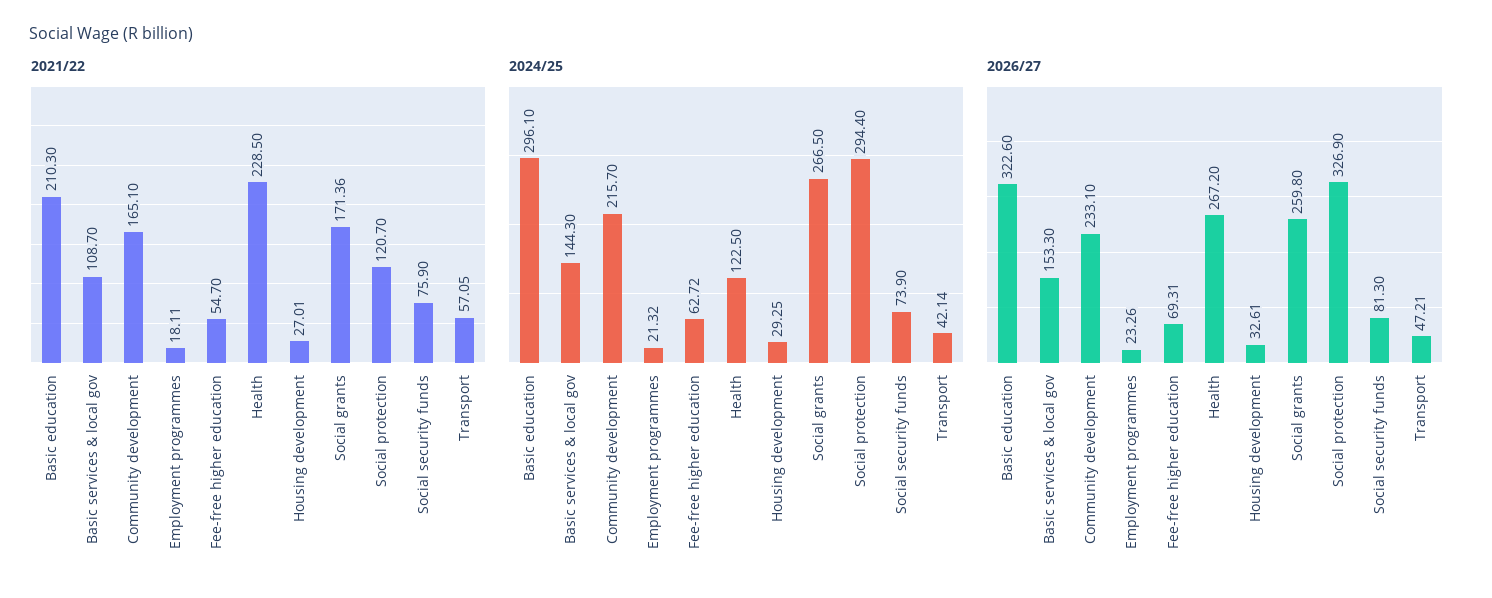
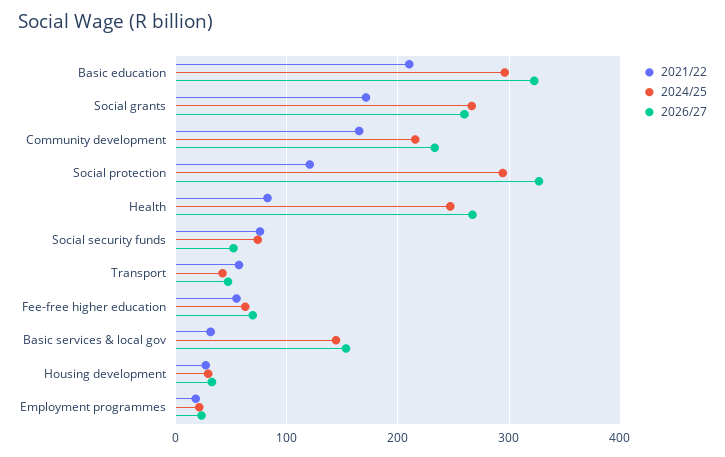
2021/22, Basic services & local gov: 108.7 -> 30
2021/22, Health: 228.5 -> 80
2024/25, Health: 122.5 -> 250
2026/27, Social security funds: 81.3 -> 50

